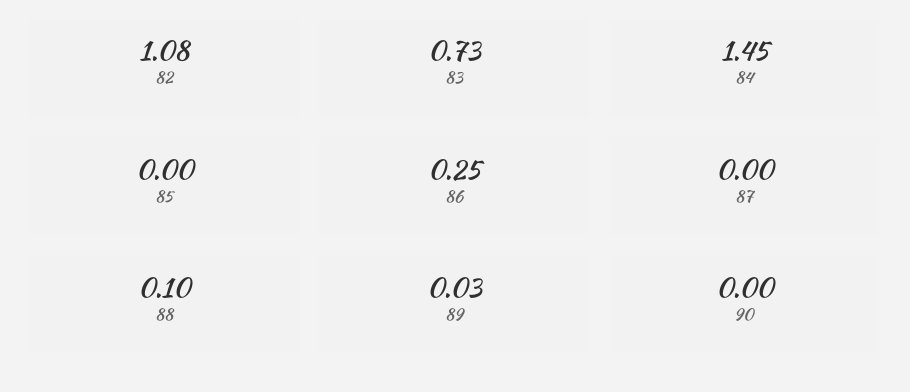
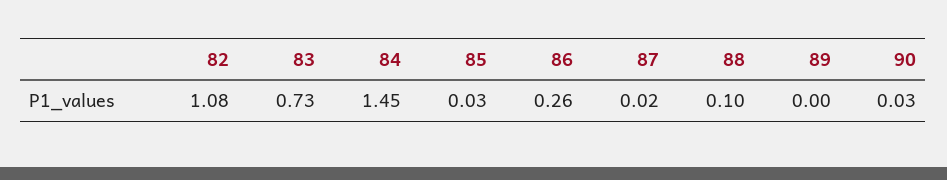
85: 0 -> 0.03
86: 0.25 -> 0.26
87: 0 -> 0.02
89: 0.03 -> 0
90: 0 -> 0.03

